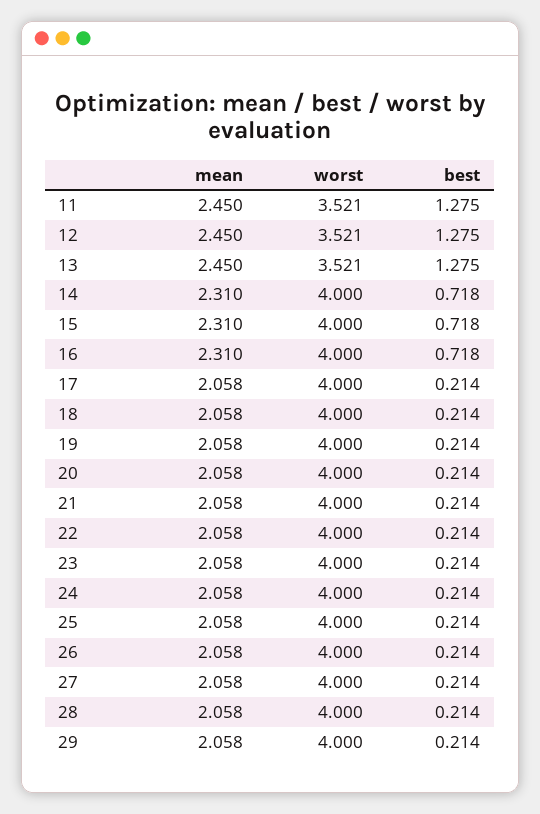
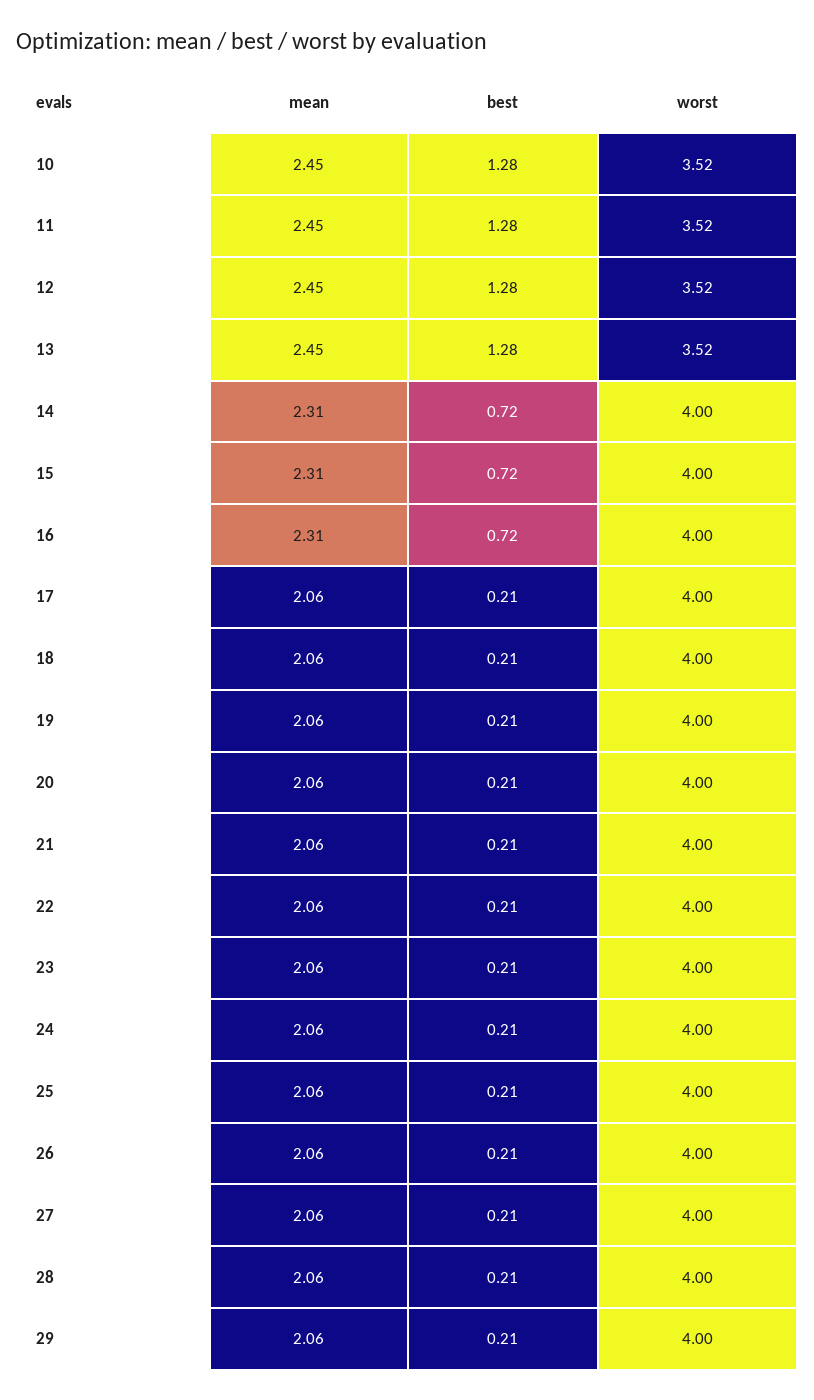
mean, 10: none -> 2.45
best, 10: none -> 1.28
worst, 10: none -> 3.52

